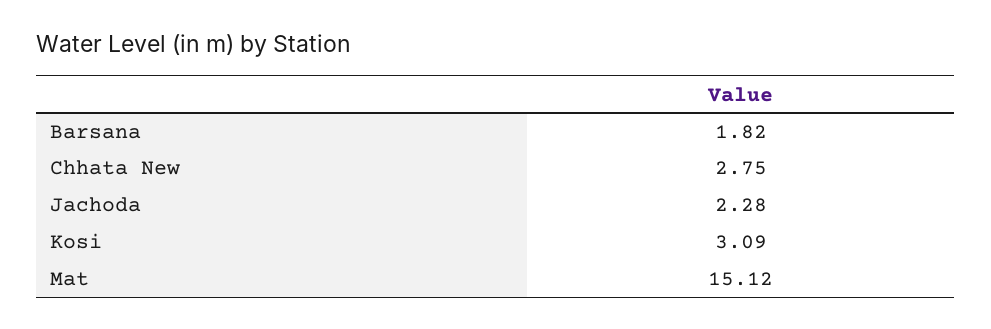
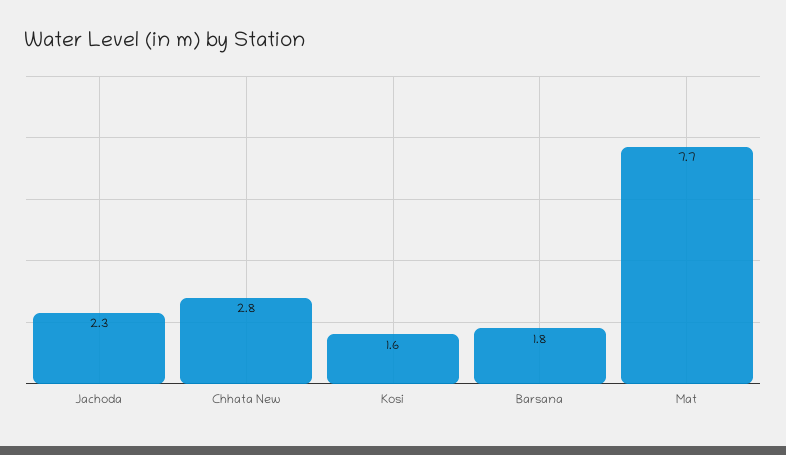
Kosi: 3.09 -> 1.6
Mat: 15.12 -> 7.7

